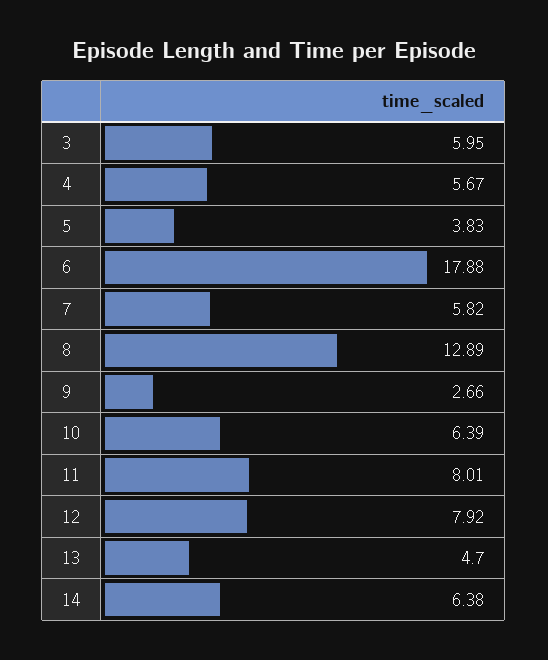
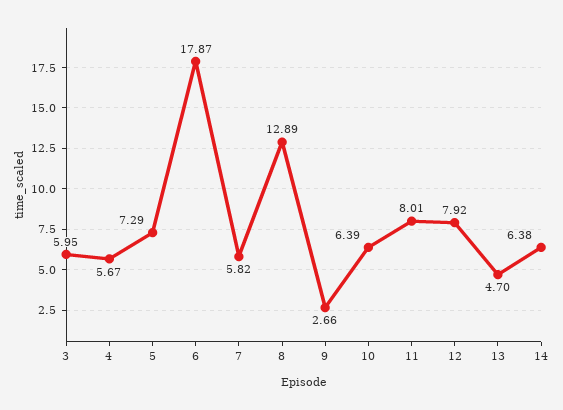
5: 3.83 -> 7.29
6: 17.88 -> 17.87

